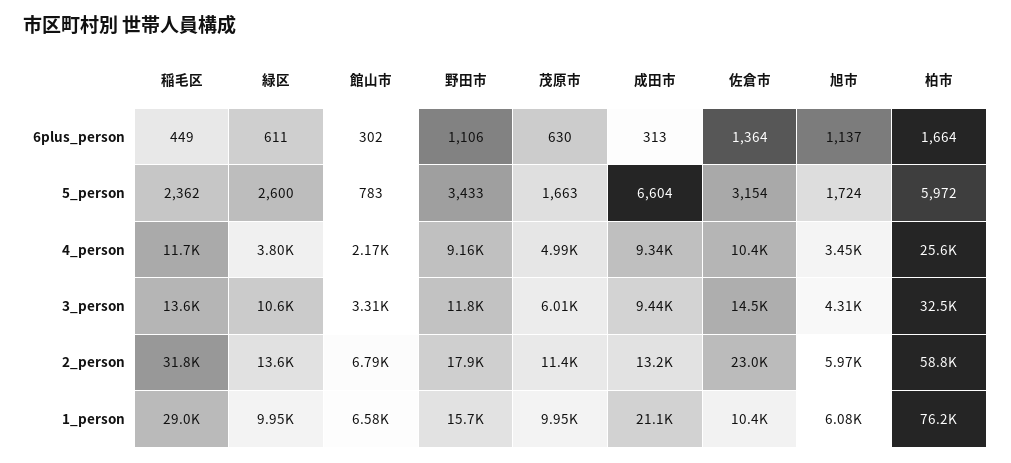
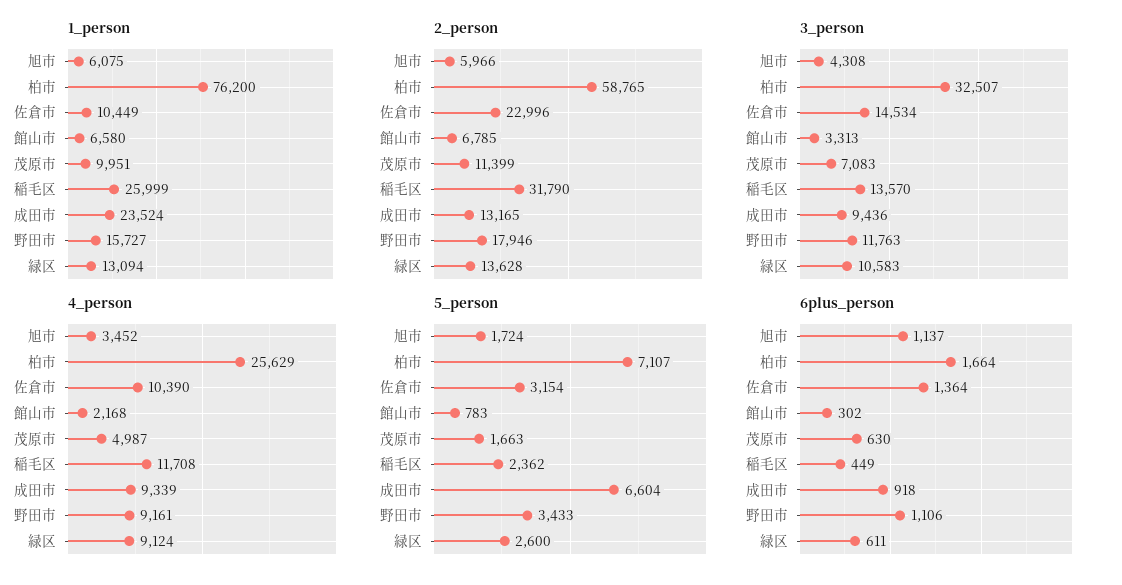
6plus_person, 成田市: 313 -> 918
5_person, 柏市: 5972 -> 7107
4_person, 緑区: 3800 -> 9124
3_person, 茂原市: 6010 -> 7083
1_person, 稲毛区: 29000 -> 25999
1_person, 緑区: 9950 -> 13094
1_person, 成田市: 21100 -> 23524

